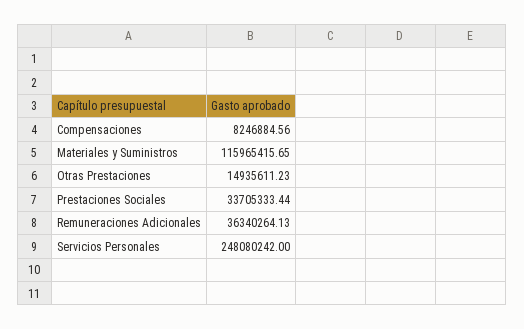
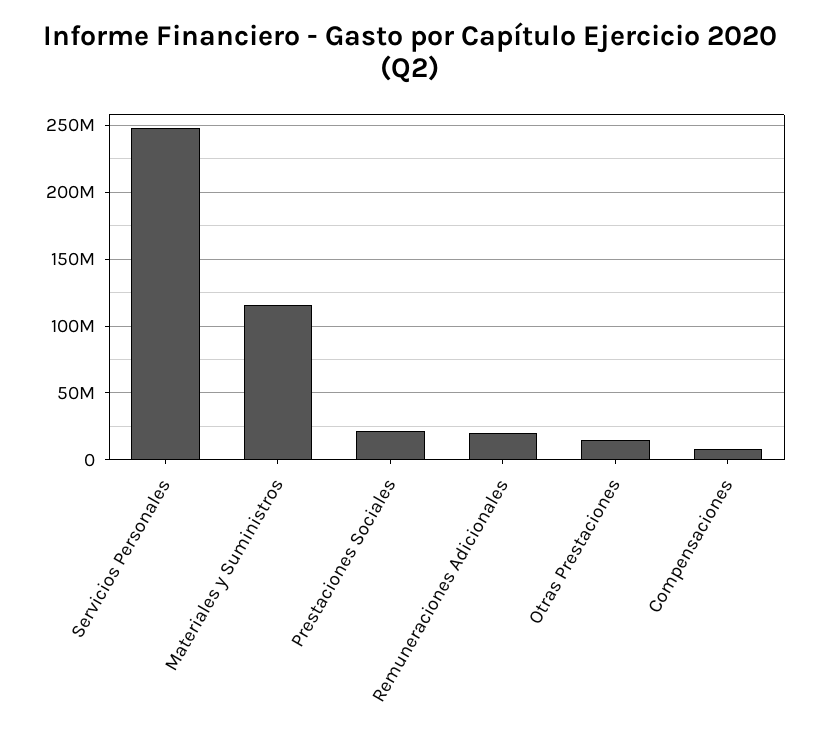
Prestaciones Sociales: 33705333.44 -> 20000000
Remuneraciones Adicionales: 36340264.13 -> 20000000

